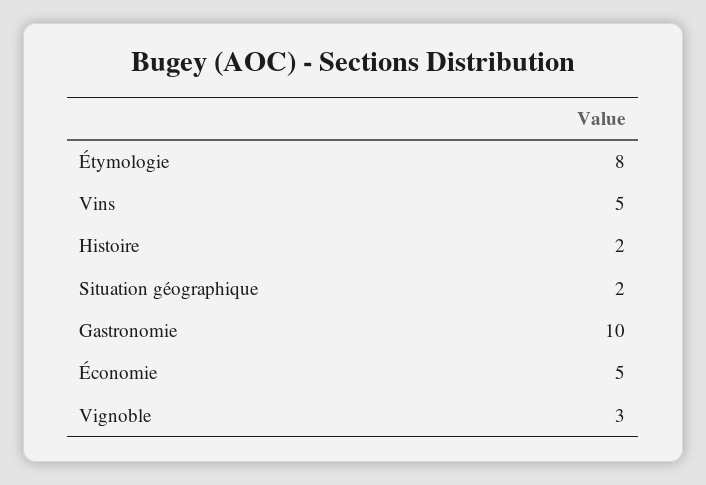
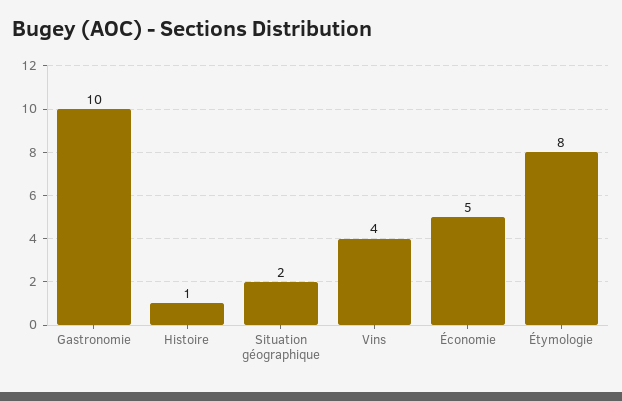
Vins: 5 -> 4
Histoire: 2 -> 1
Vignoble: 3 -> none

